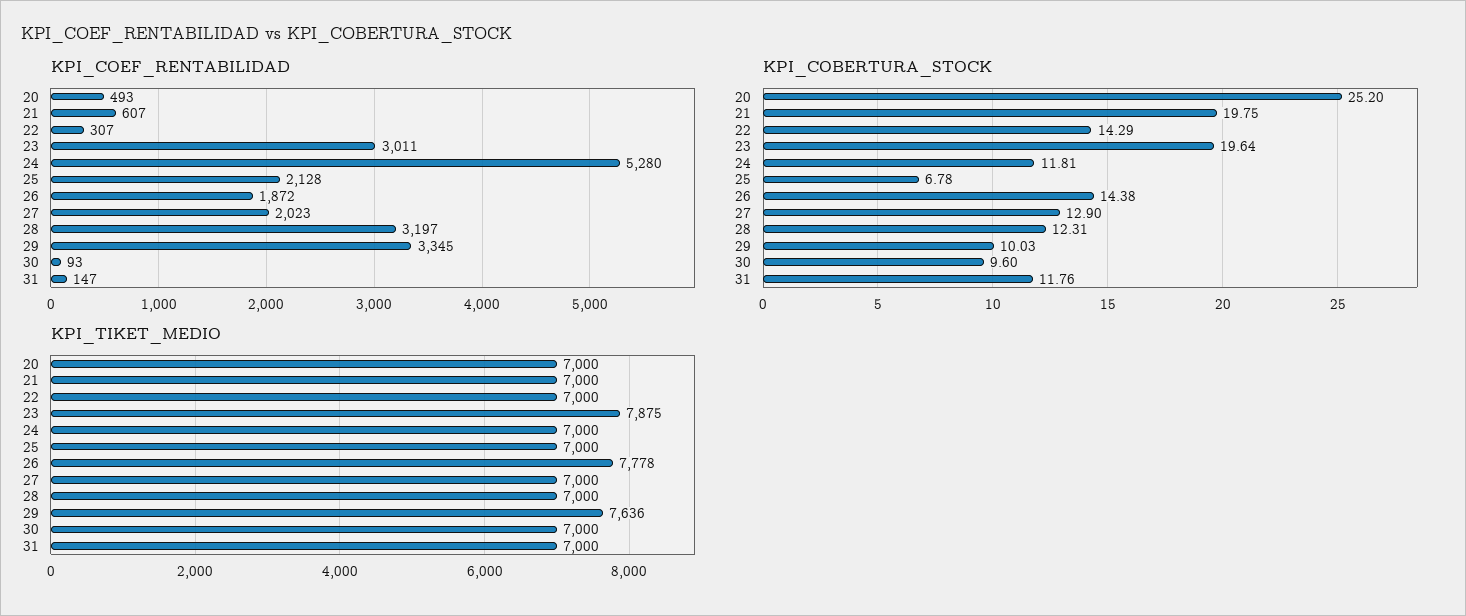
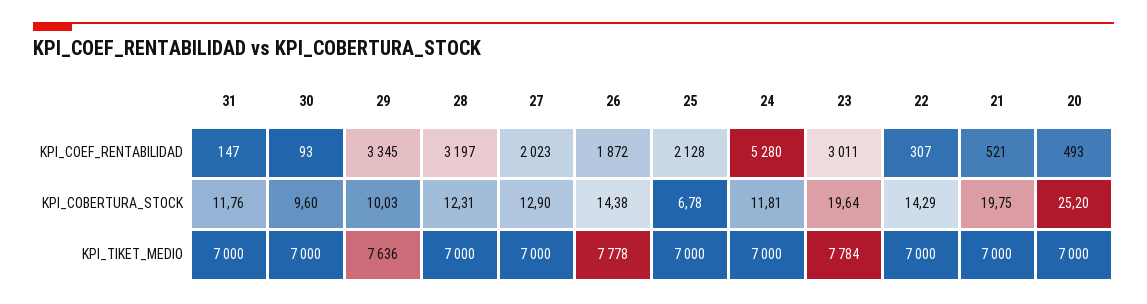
KPI_COEF_RENTABILIDAD, 21: 607 -> 521
KPI_TIKET_MEDIO, 23: 7875 -> 7784

